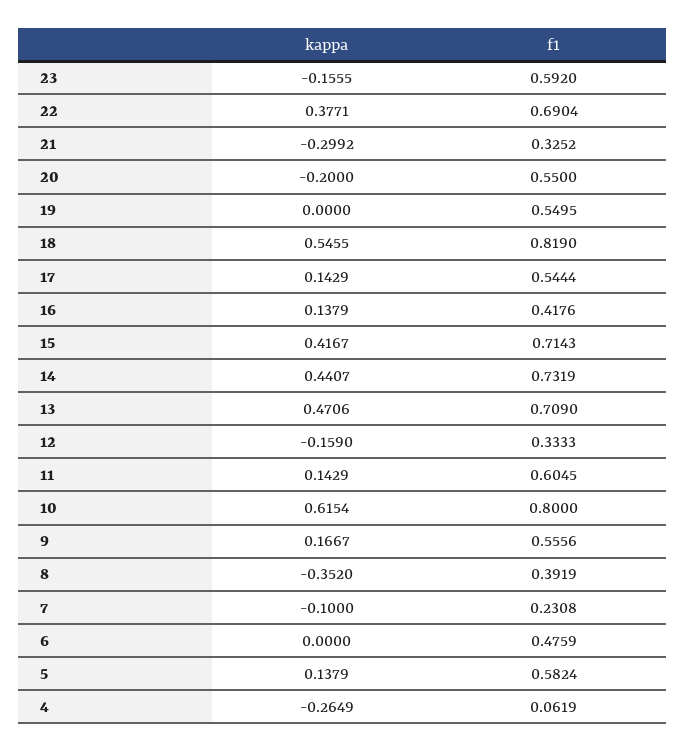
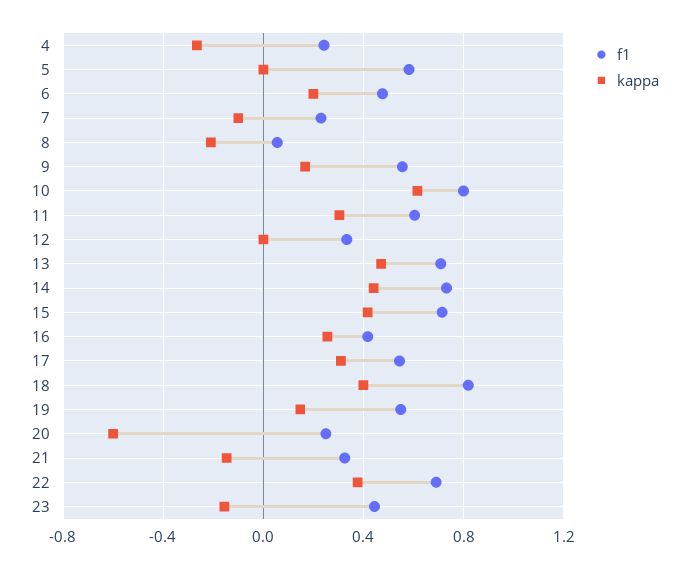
f1, 23: 0.592 -> 0.45
kappa, 21: -0.2992 -> -0.15
kappa, 20: -0.2 -> -0.6
f1, 20: 0.55 -> 0.25
kappa, 19: 0 -> 0.15
kappa, 18: 0.5455 -> 0.4
kappa, 17: 0.1429 -> 0.3
kappa, 16: 0.1379 -> 0.25
kappa, 12: -0.159 -> 0
kappa, 11: 0.1429 -> 0.3
kappa, 8: -0.352 -> -0.2
f1, 8: 0.3919 -> 0.05
kappa, 6: 0 -> 0.2
kappa, 5: 0.1379 -> 0
f1, 4: 0.0619 -> 0.25

